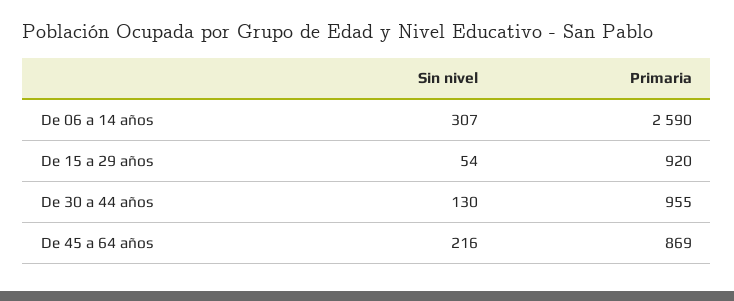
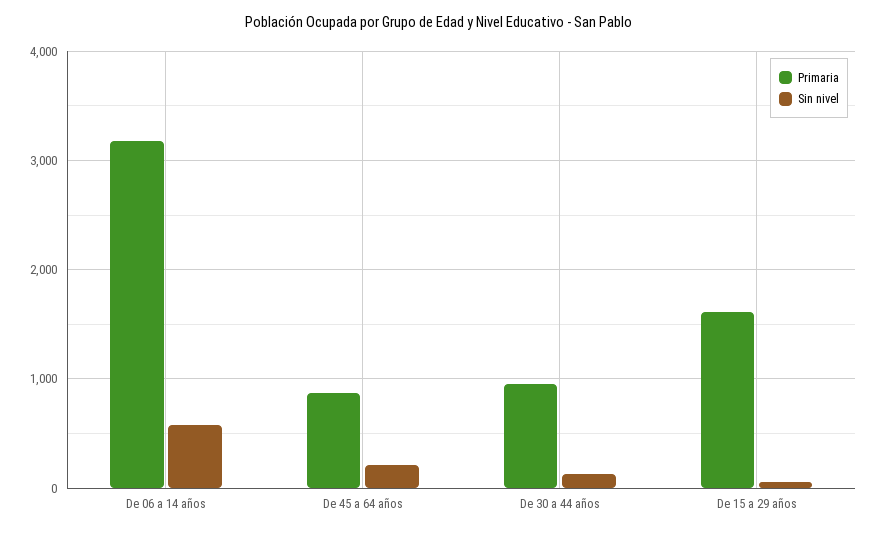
Sin nivel, De 06 a 14 años: 307 -> 600
Primaria, De 06 a 14 años: 2590 -> 3200
Primaria, De 15 a 29 años: 920 -> 1600

